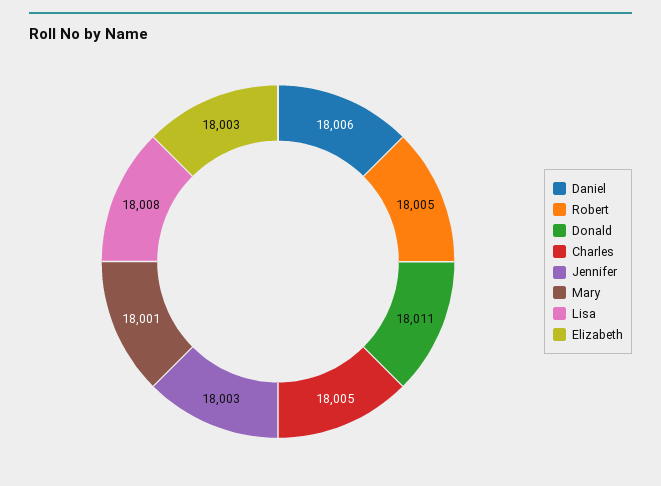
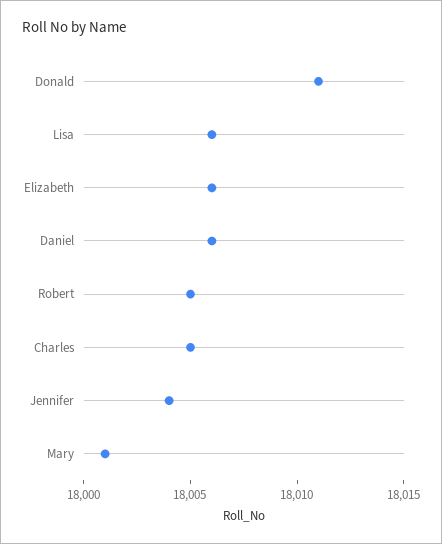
Jennifer: 18003 -> 18004
Lisa: 18008 -> 18006
Elizabeth: 18003 -> 18006

